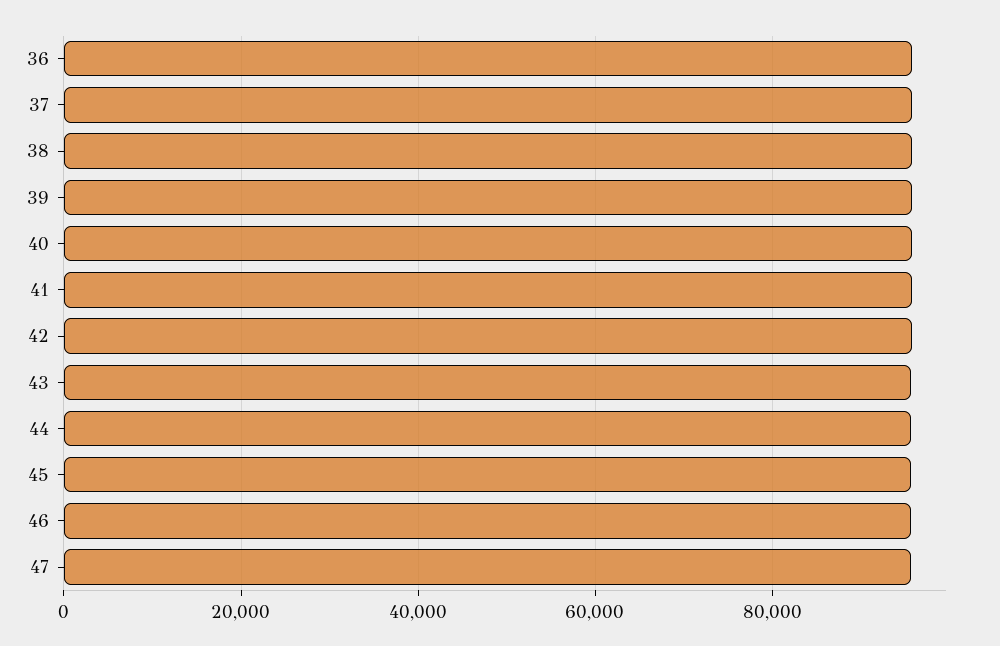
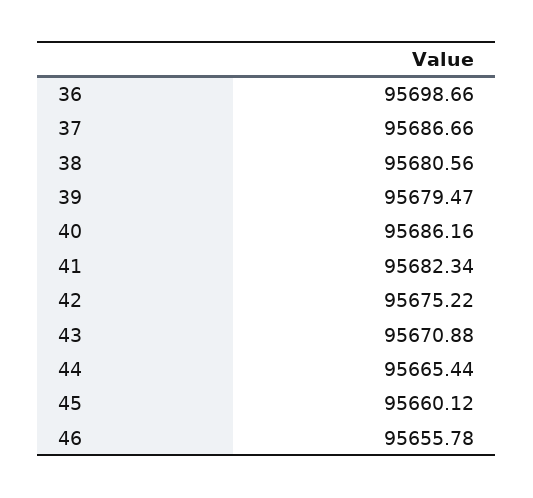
47: 96000 -> none

